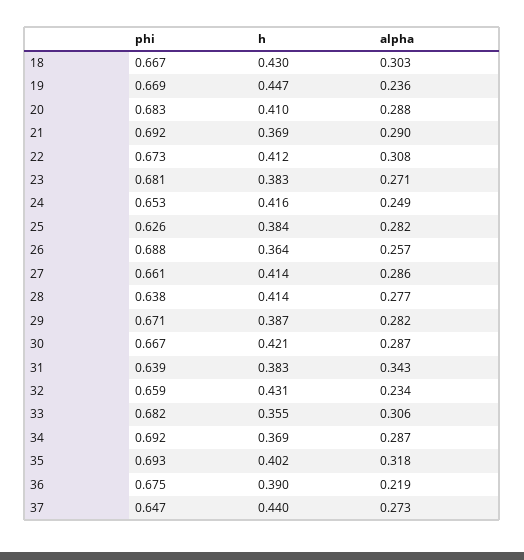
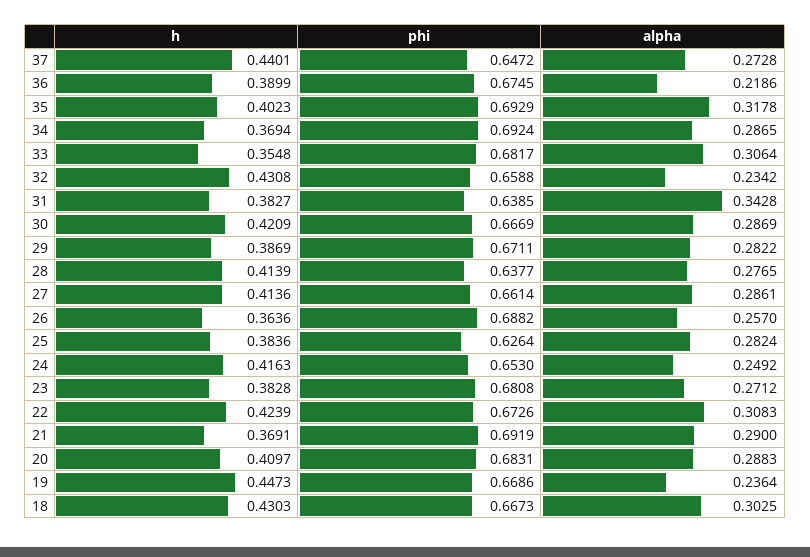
h, 22: 0.412 -> 0.4239

